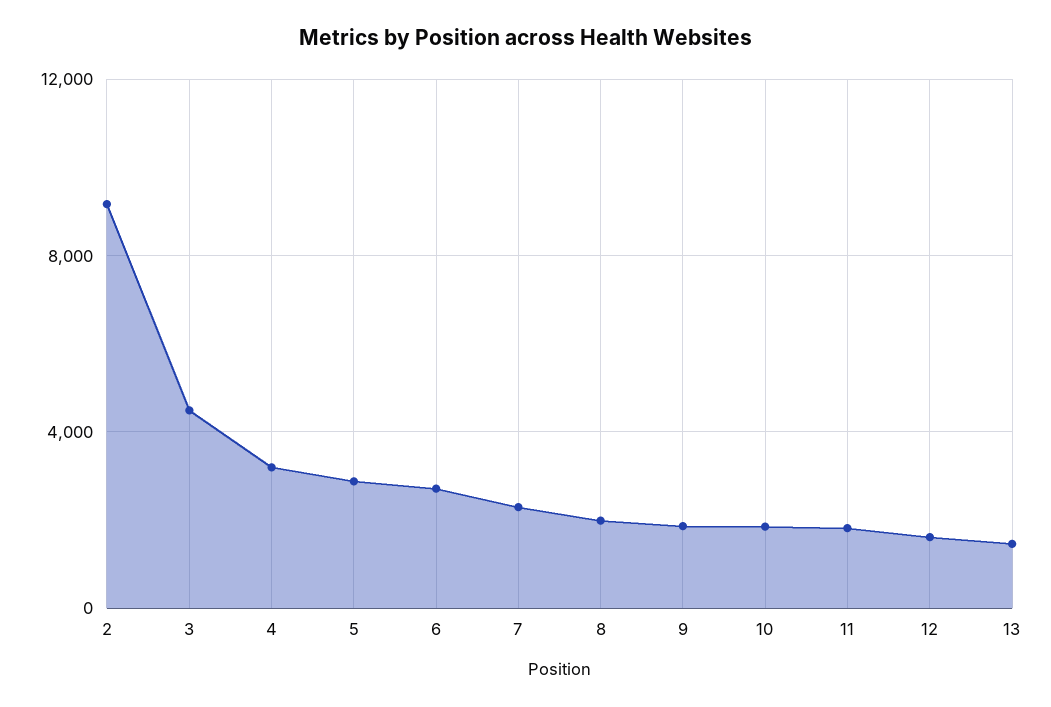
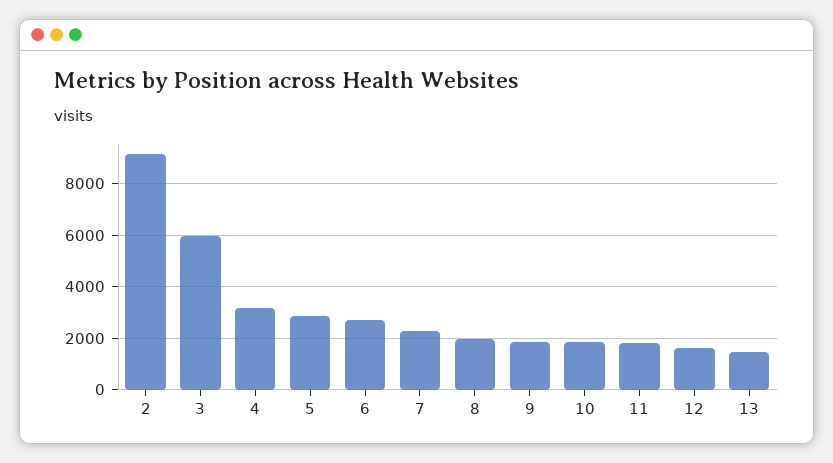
3: 4500 -> 6000

